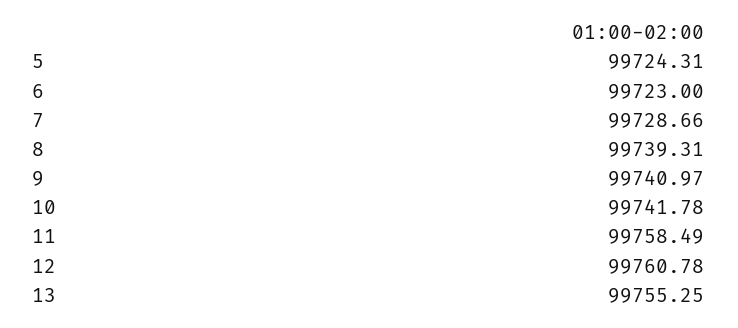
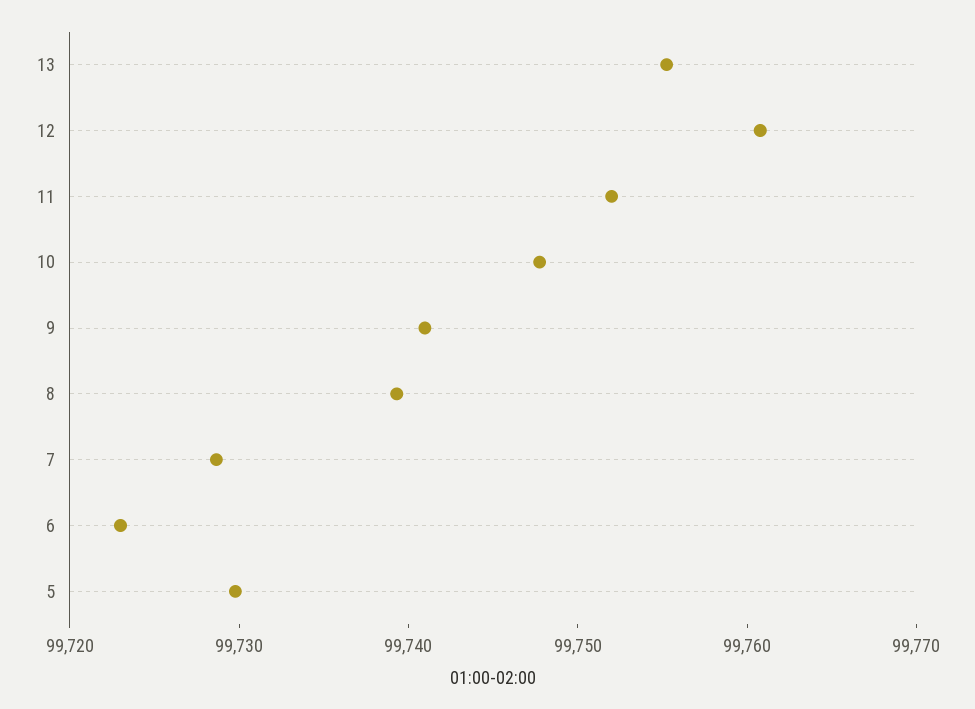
5: 99724.31 -> 99730
10: 99741.78 -> 99748
11: 99758.49 -> 99752

